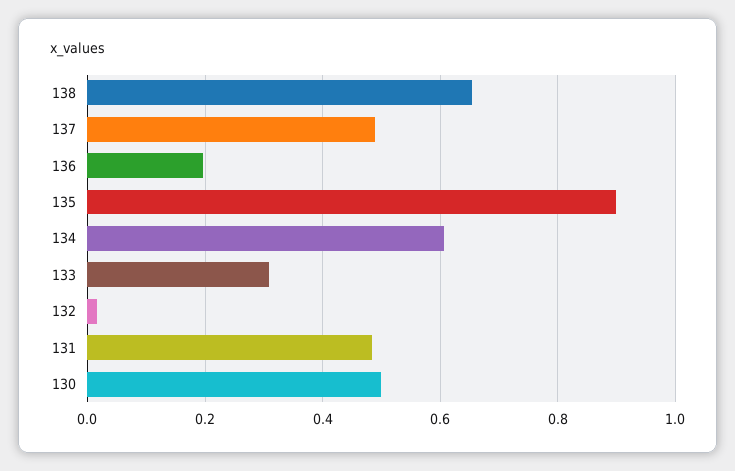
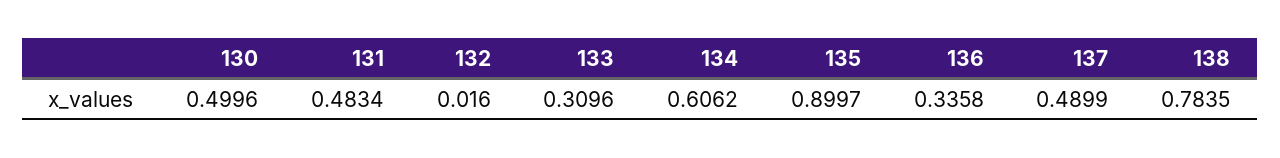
138: 0.66 -> 0.7835
136: 0.2 -> 0.3358

